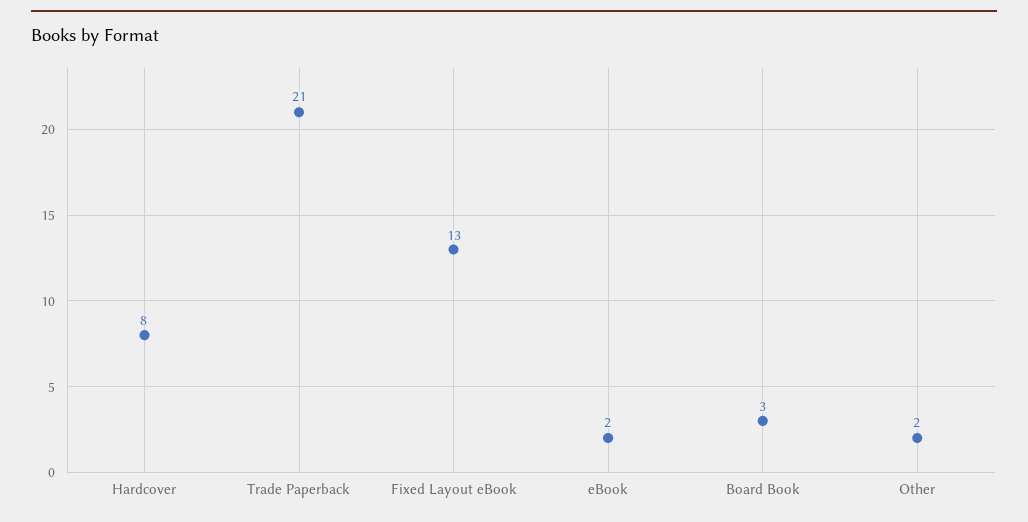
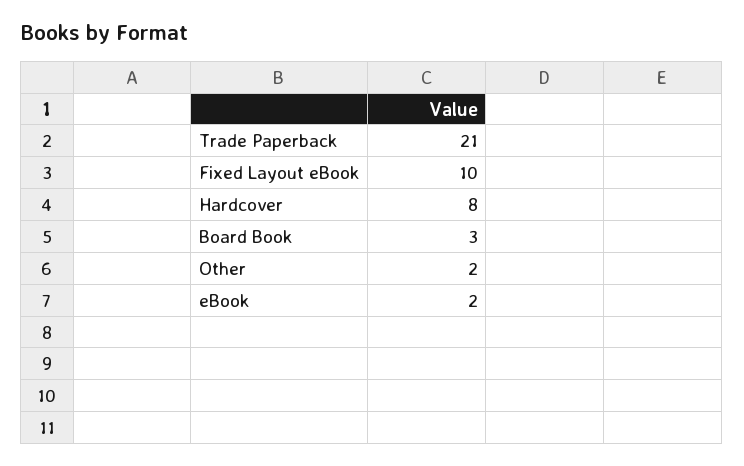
Fixed Layout eBook: 13 -> 10

